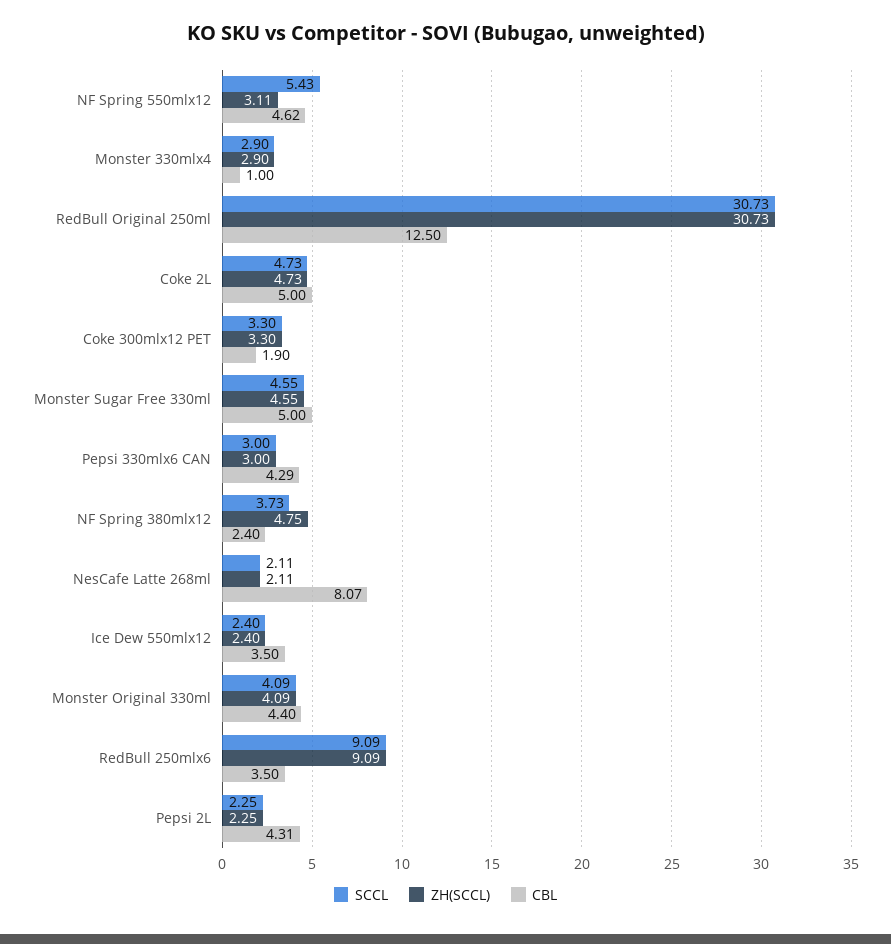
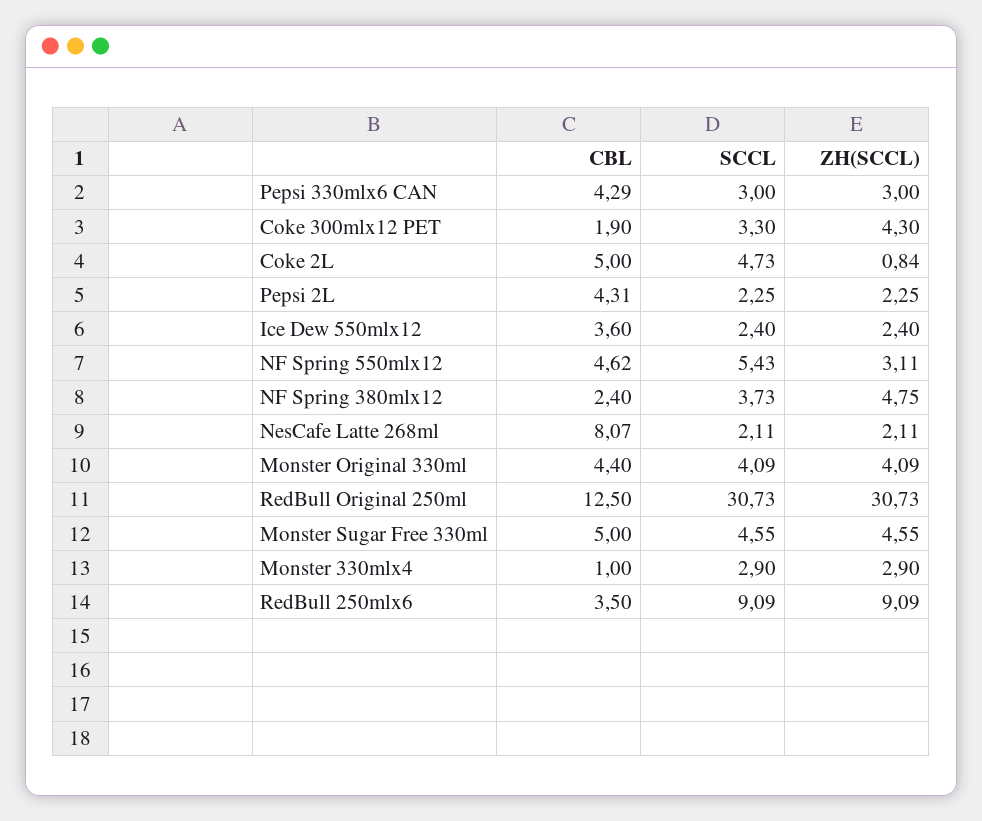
ZH(SCCL), Coke 2L: 4.73 -> 0.84
ZH(SCCL), Coke 300mlx12 PET: 3.3 -> 4.3
CBL, Ice Dew 550mlx12: 3.5 -> 3.6

